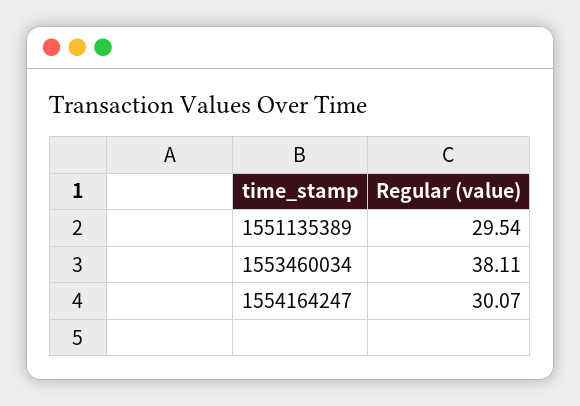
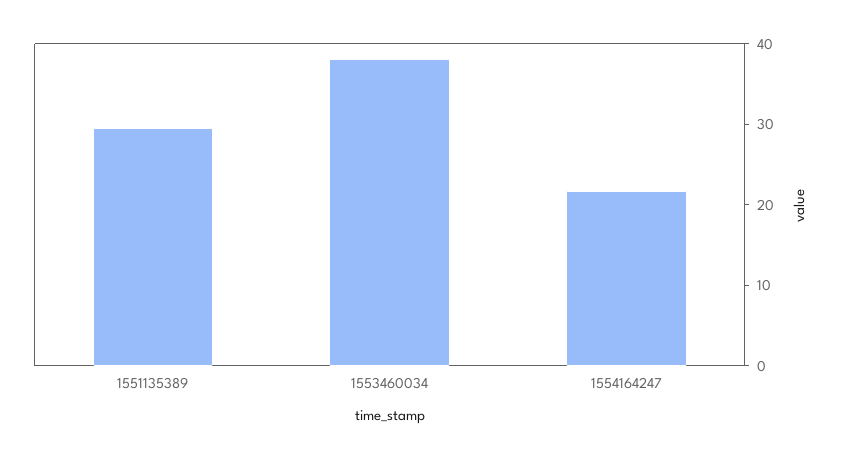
1554164247: 30.07 -> 22

